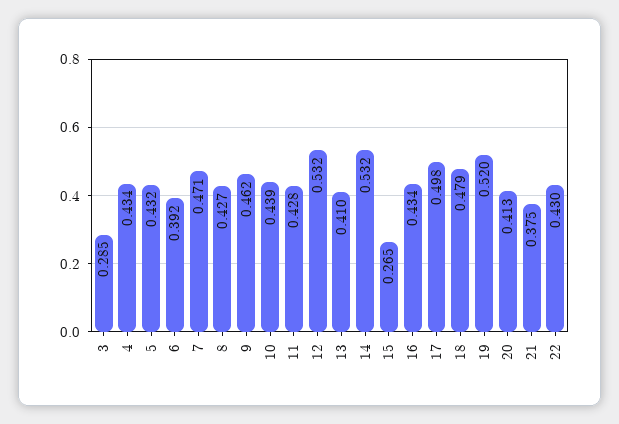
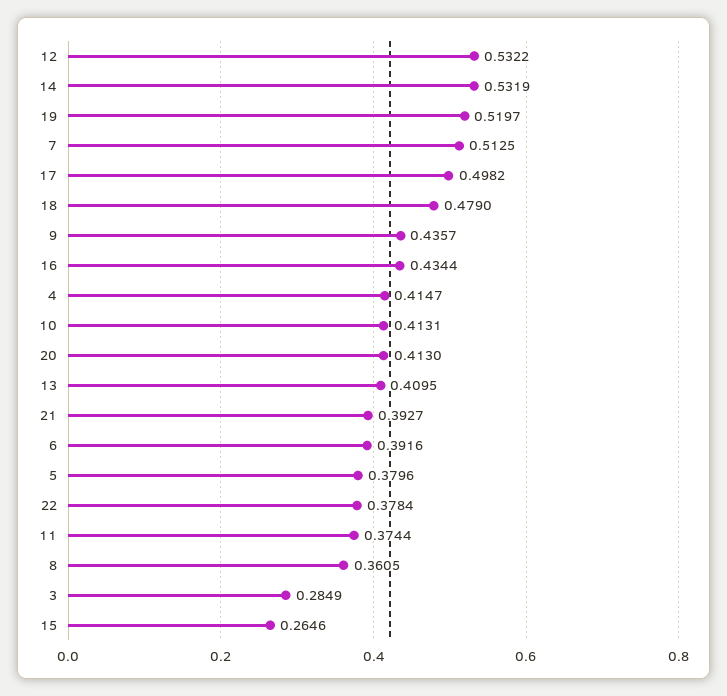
4: 0.434 -> 0.4147
5: 0.432 -> 0.3796
7: 0.471 -> 0.5125
8: 0.427 -> 0.3605
9: 0.462 -> 0.4357
10: 0.439 -> 0.4131
11: 0.428 -> 0.3744
21: 0.375 -> 0.3927
22: 0.43 -> 0.3784

